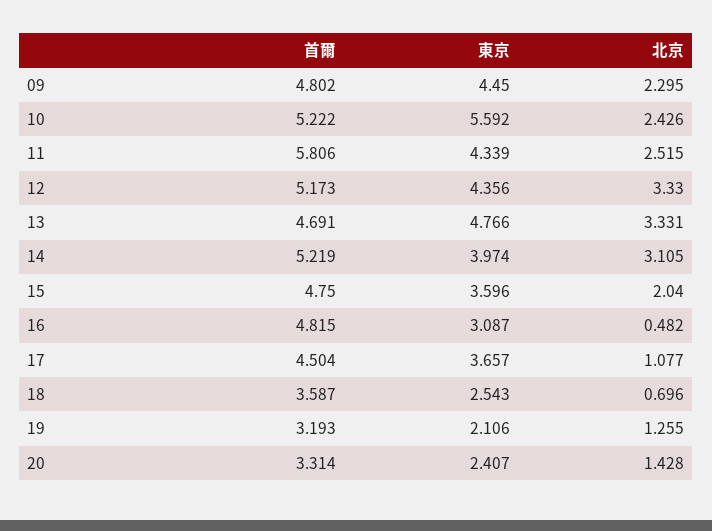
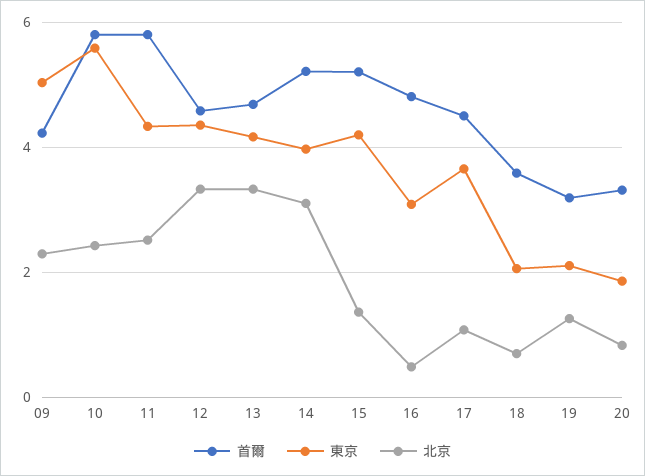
首爾, 09: 4.802 -> 4.2
東京, 09: 4.45 -> 5
首爾, 10: 5.222 -> 5.8
首爾, 12: 5.173 -> 4.6
東京, 13: 4.766 -> 4.2
首爾, 15: 4.75 -> 5.2
東京, 15: 3.596 -> 4.2
北京, 15: 2.04 -> 1.4
東京, 18: 2.543 -> 2
東京, 20: 2.407 -> 1.8
北京, 20: 1.428 -> 0.8

